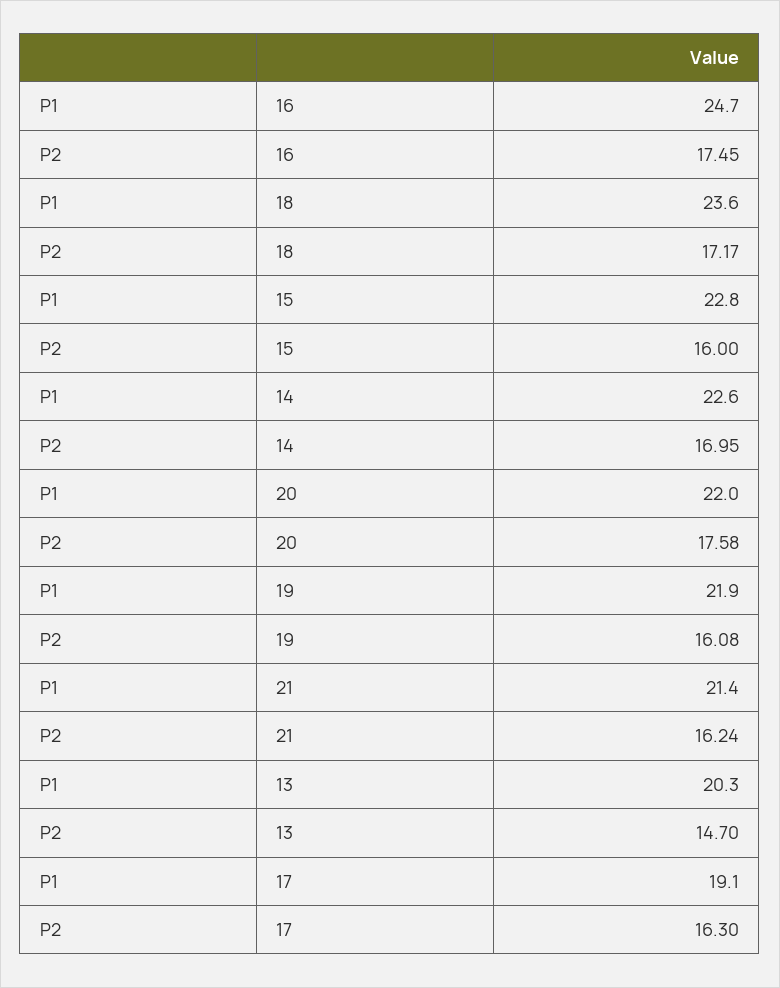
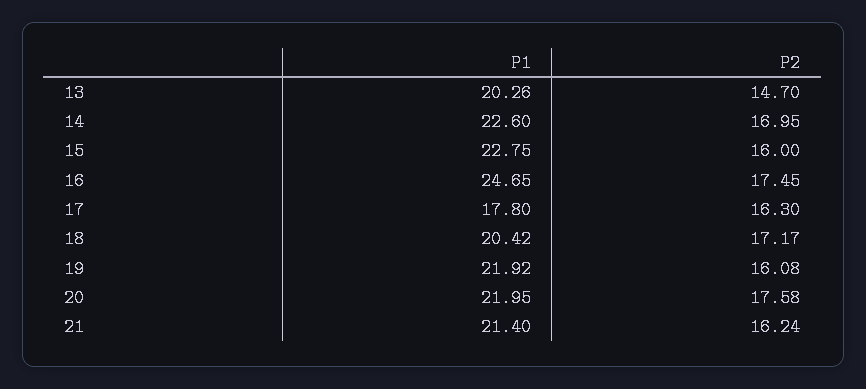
P1, 18: 23.6 -> 20.42
P1, 17: 19.1 -> 17.8

